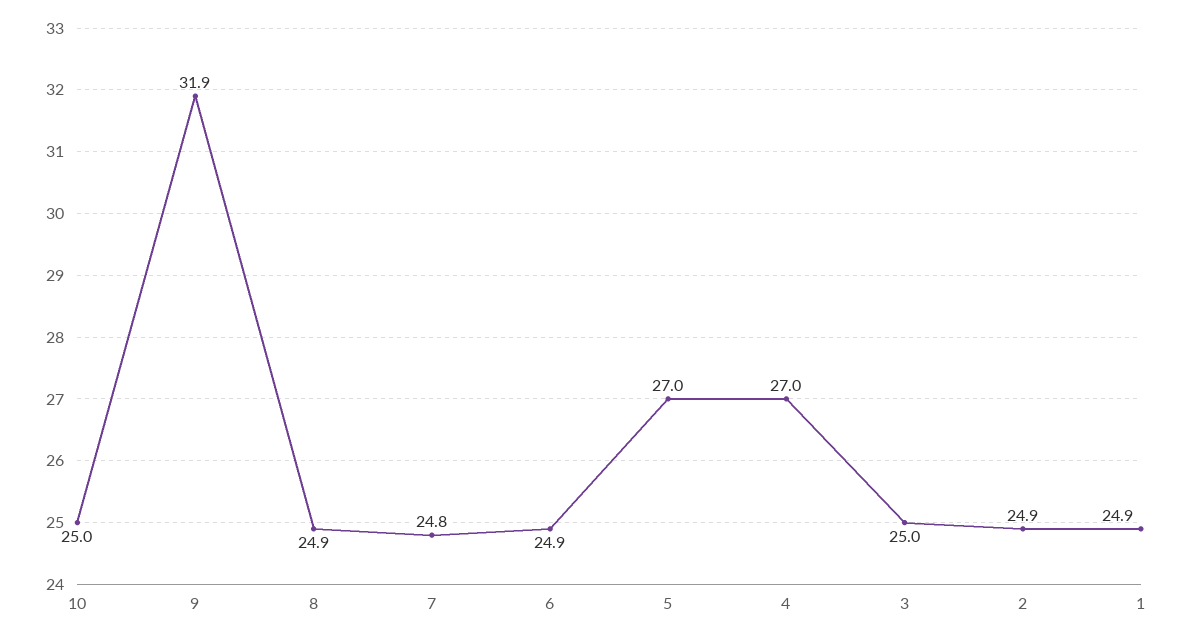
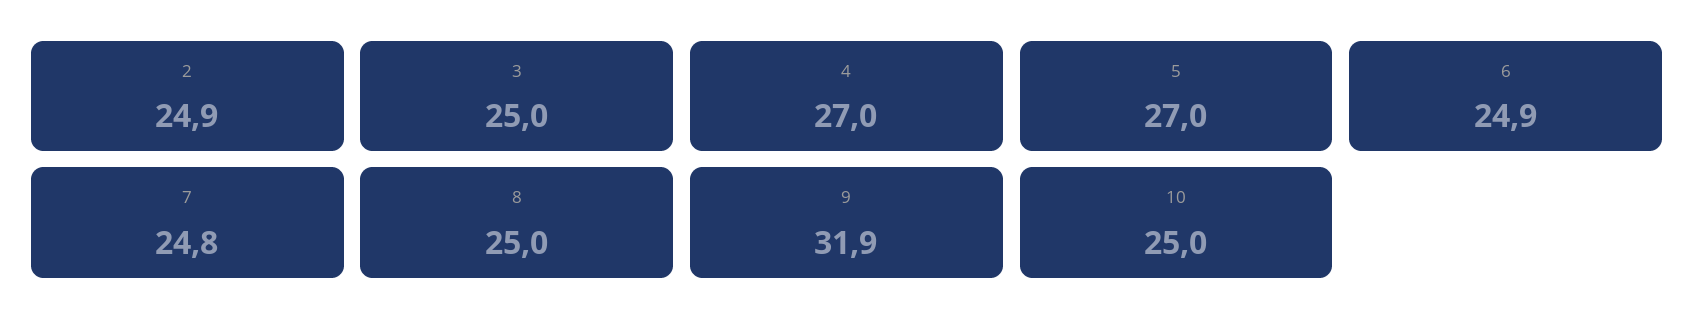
8: 24.9 -> 25
1: 24.9 -> none

